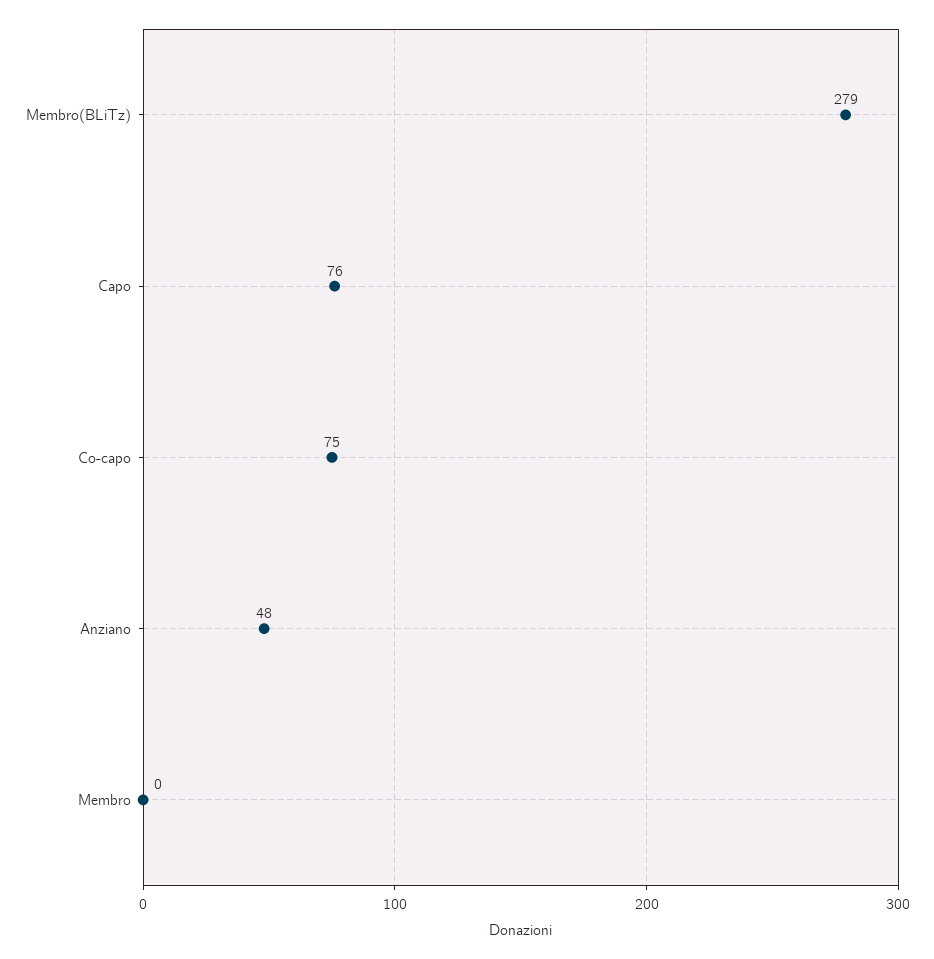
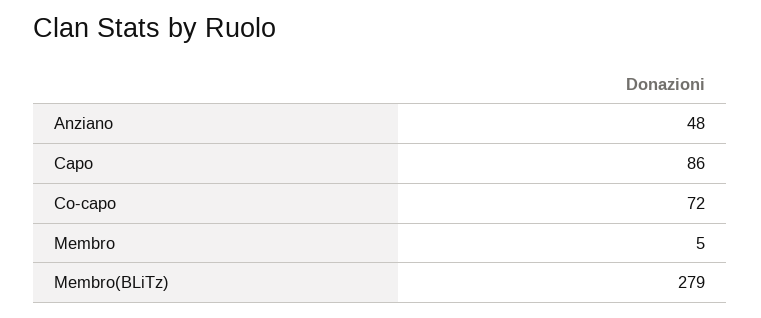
Capo: 76 -> 86
Co-capo: 75 -> 72
Membro: 0 -> 5

